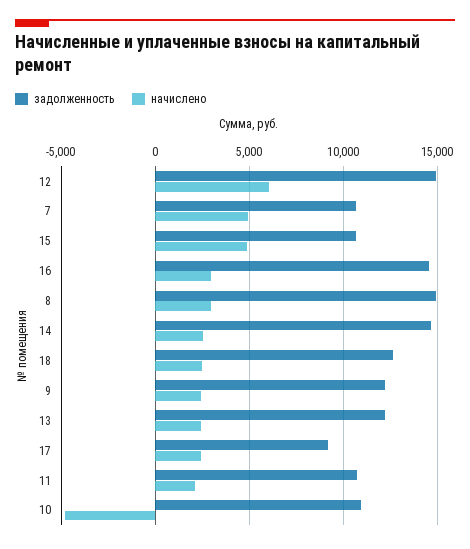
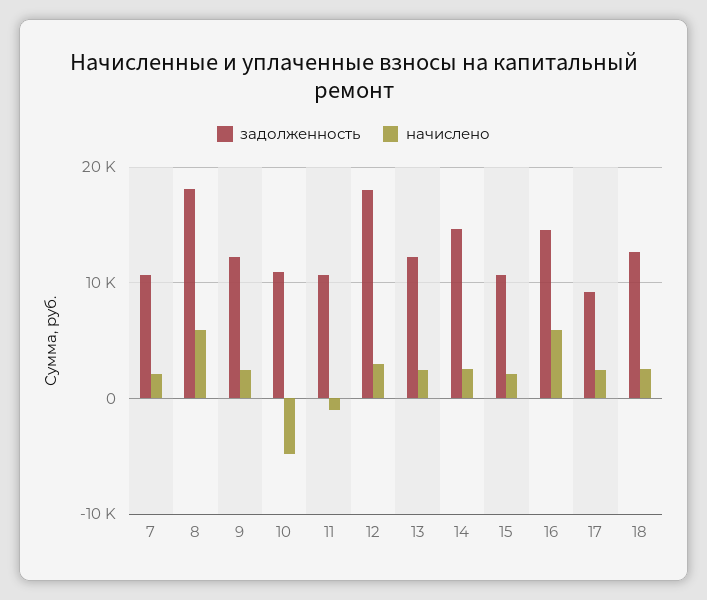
задолженность, 12: 15000 -> 18000
начислено, 12: 6000 -> 3000
начислено, 7: 5000 -> 2000
начислено, 15: 5000 -> 2000
начислено, 16: 3000 -> 6000
задолженность, 8: 15000 -> 18000
начислено, 8: 3000 -> 6000
начислено, 11: 2000 -> -1000

